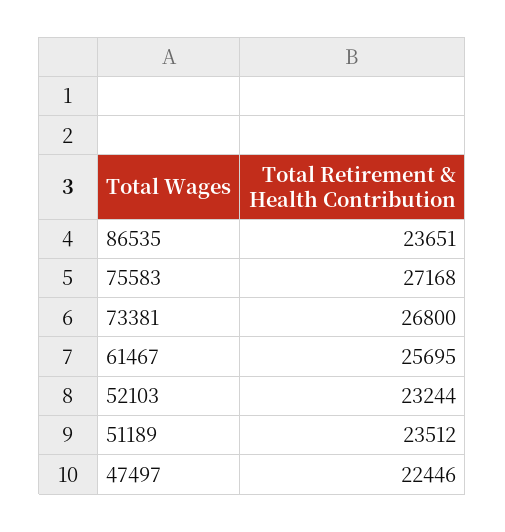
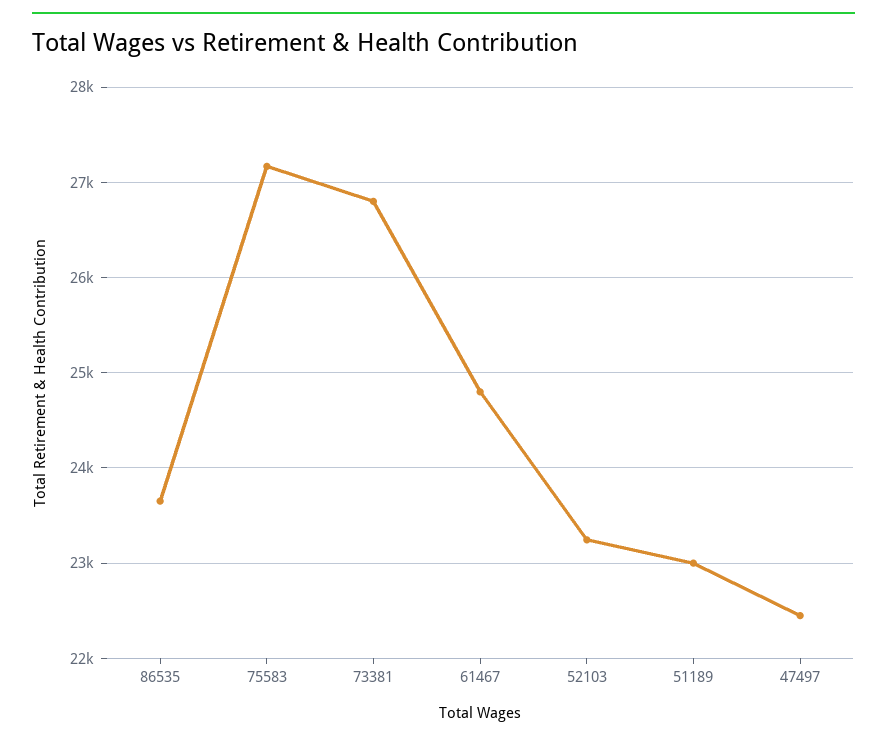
61467: 25695 -> 24800
51189: 23512 -> 23000

